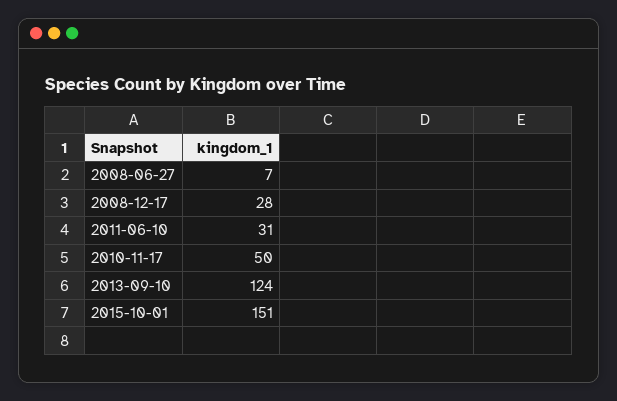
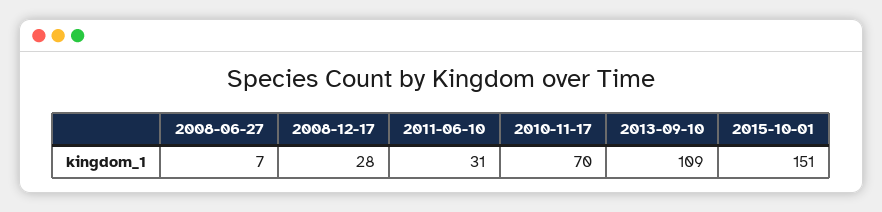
2010-11-17: 50 -> 70
2013-09-10: 124 -> 109

